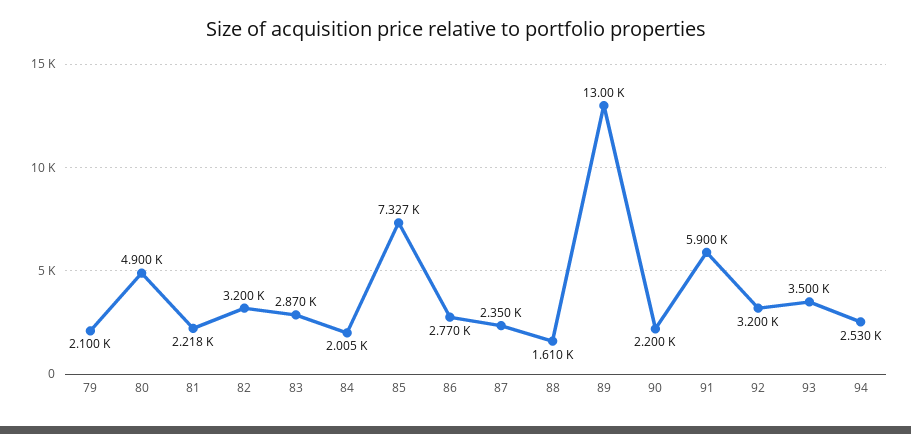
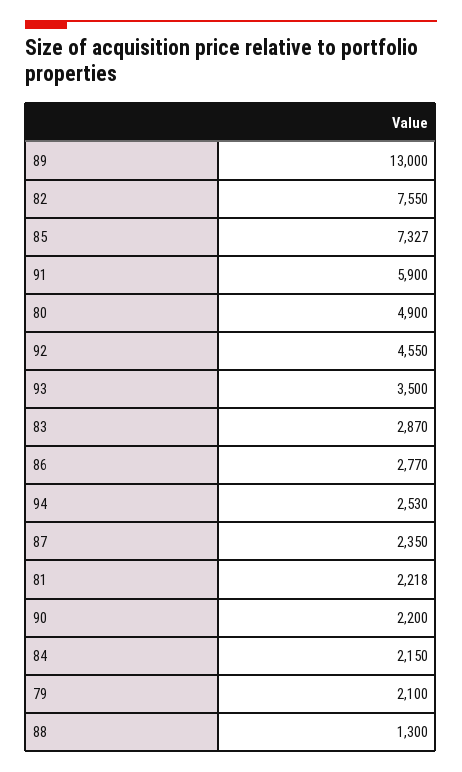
82: 3200 -> 7550
84: 2005 -> 2150
88: 1610 -> 1300
92: 3200 -> 4550

